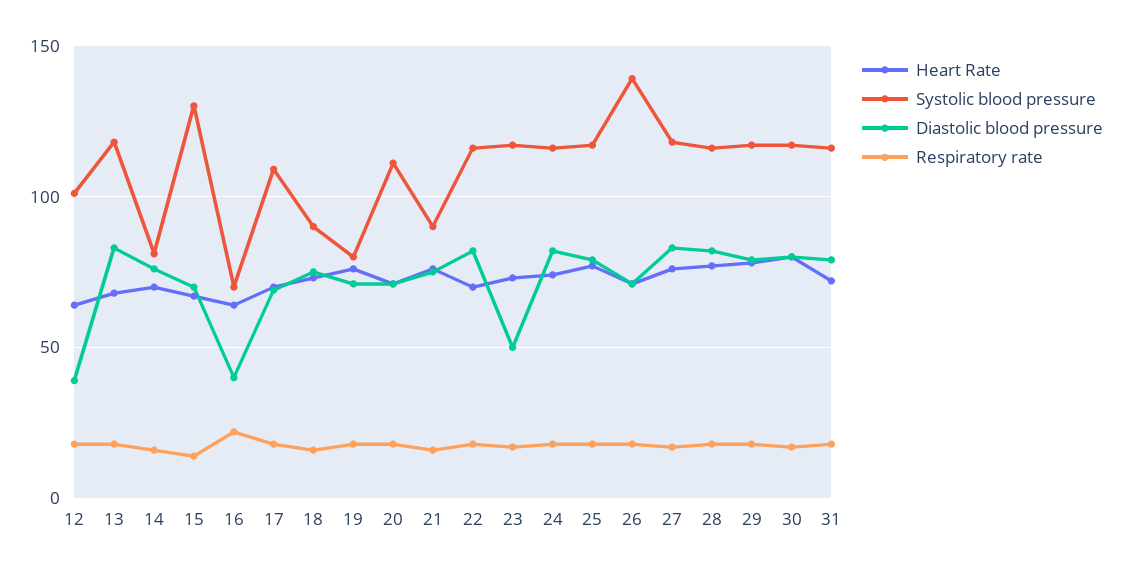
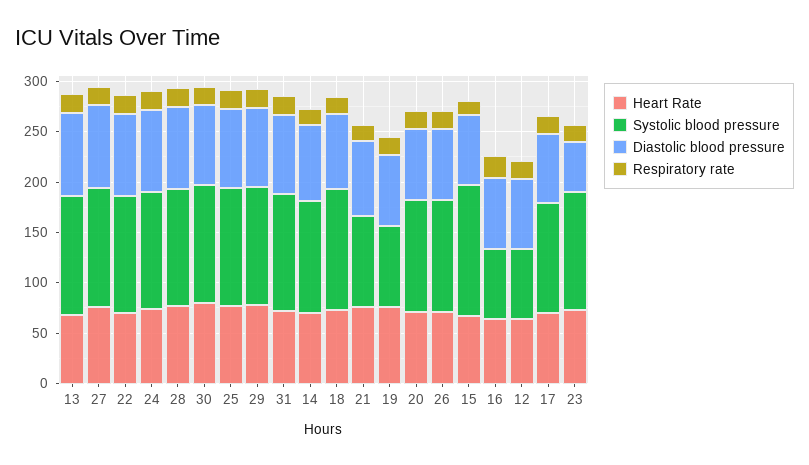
Systolic blood pressure, 12: 100 -> 70
Diastolic blood pressure, 12: 40 -> 70
Systolic blood pressure, 14: 80 -> 110
Diastolic blood pressure, 16: 40 -> 70
Systolic blood pressure, 18: 90 -> 120
Systolic blood pressure, 26: 140 -> 110

